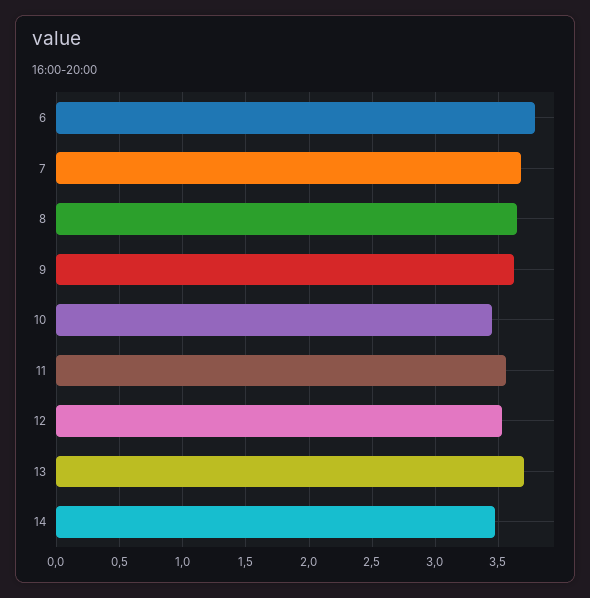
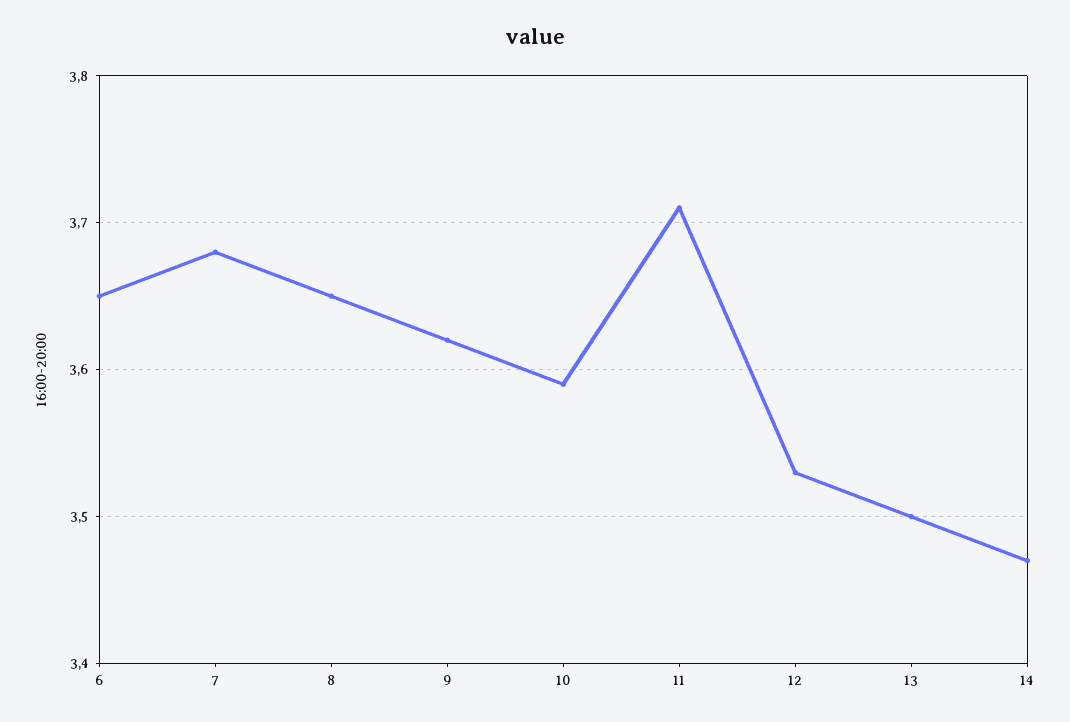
6: 3.8 -> 3.65
10: 3.45 -> 3.59
11: 3.55 -> 3.71
13: 3.7 -> 3.5

